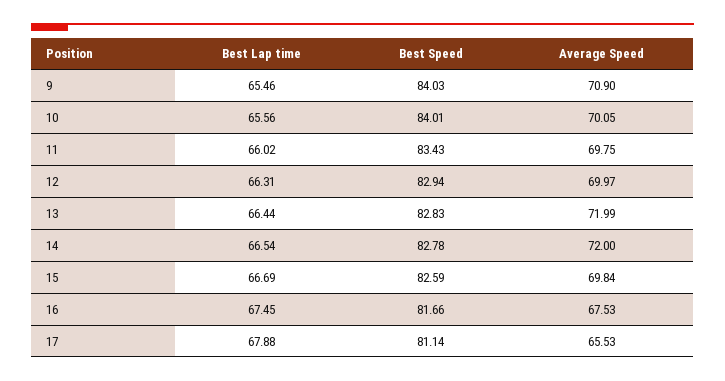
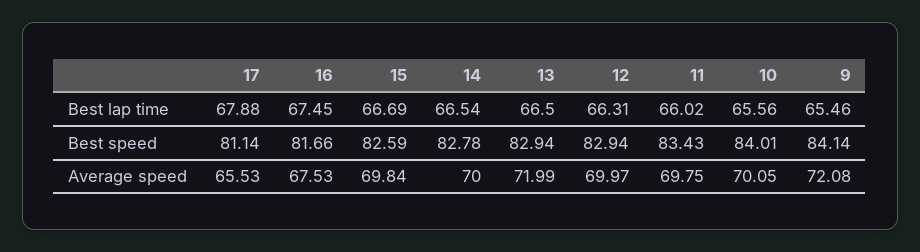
Best Speed, 9: 84.03 -> 84.14
Average Speed, 9: 70.9 -> 72.08
Best Lap time, 13: 66.44 -> 66.5
Best Speed, 13: 82.83 -> 82.94
Average Speed, 14: 72 -> 70

